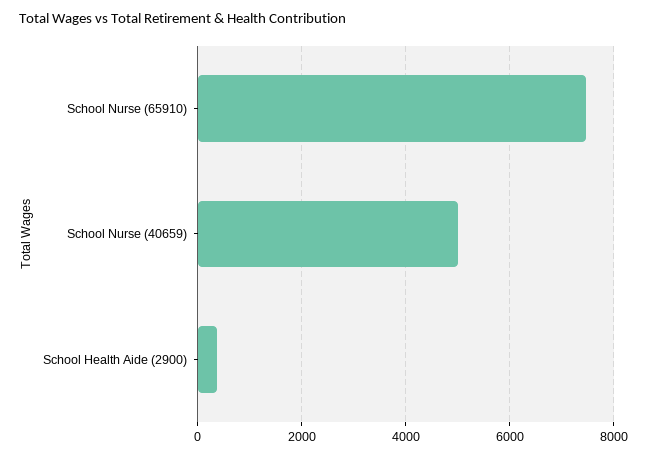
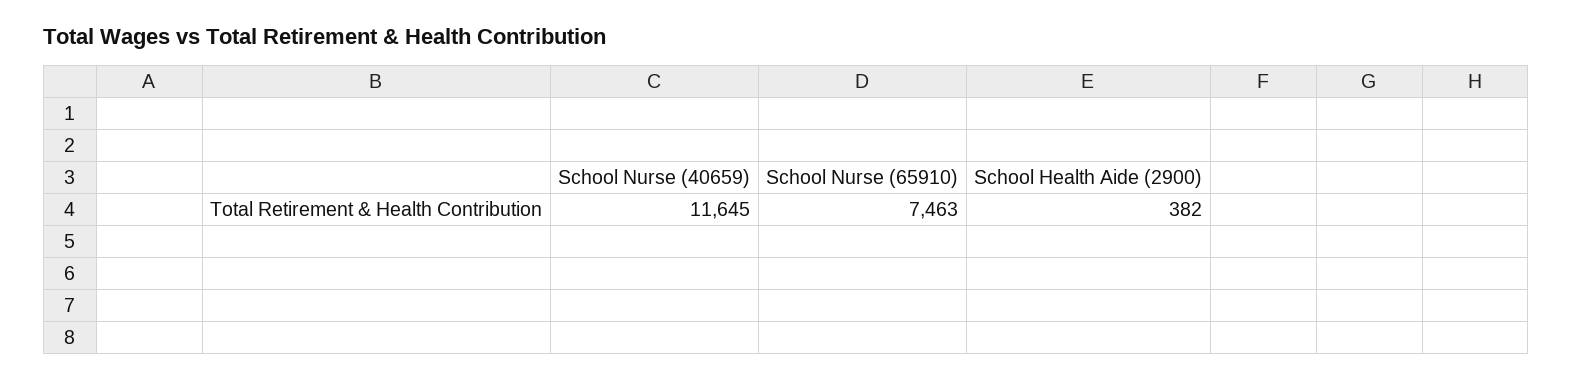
School Nurse (40659): 5000 -> 11645

